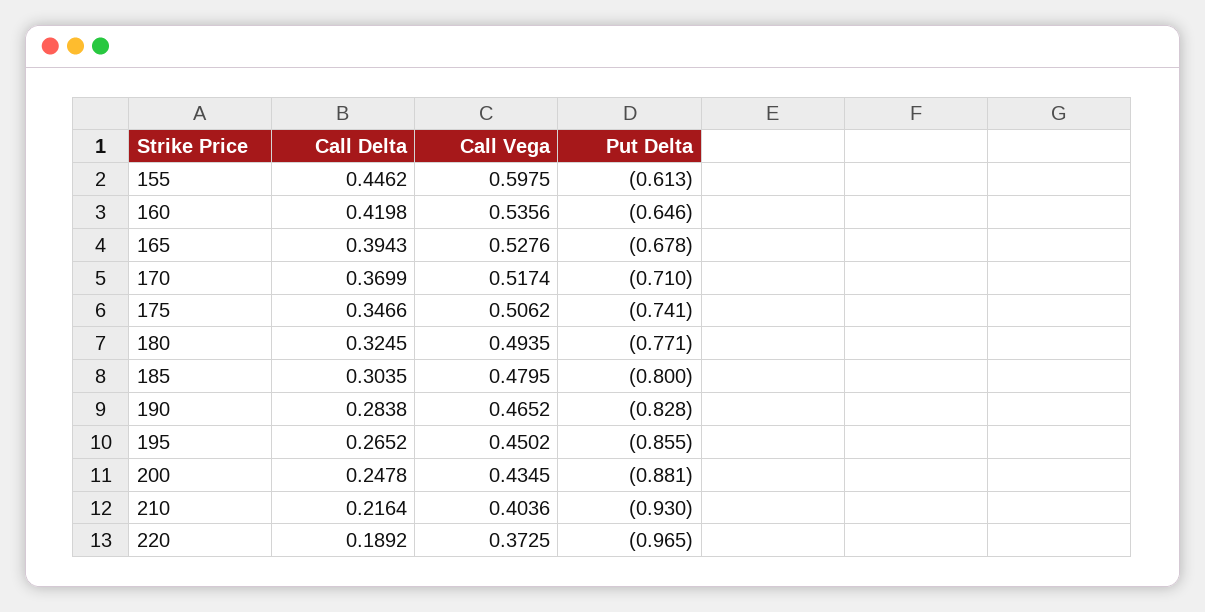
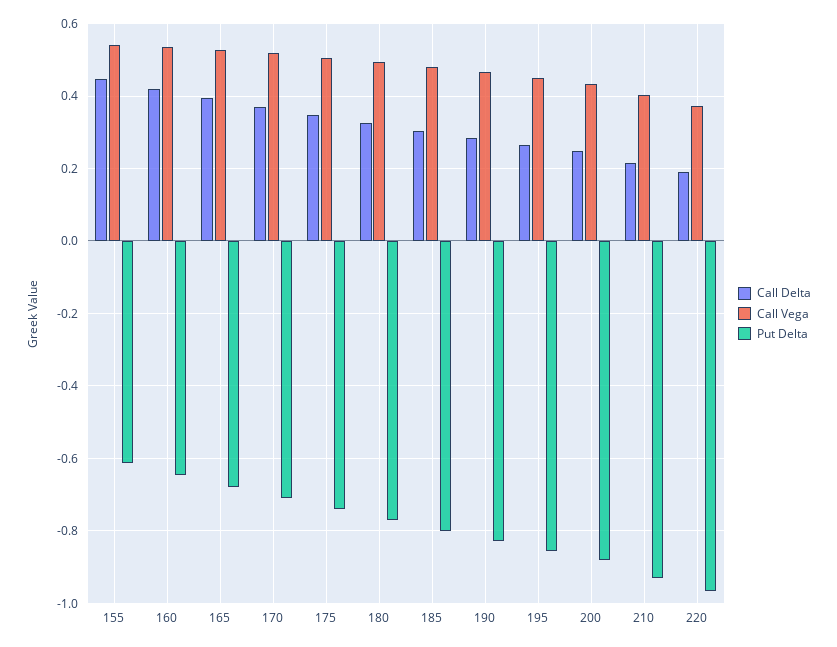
Call Vega, 155: 0.5975 -> 0.54

